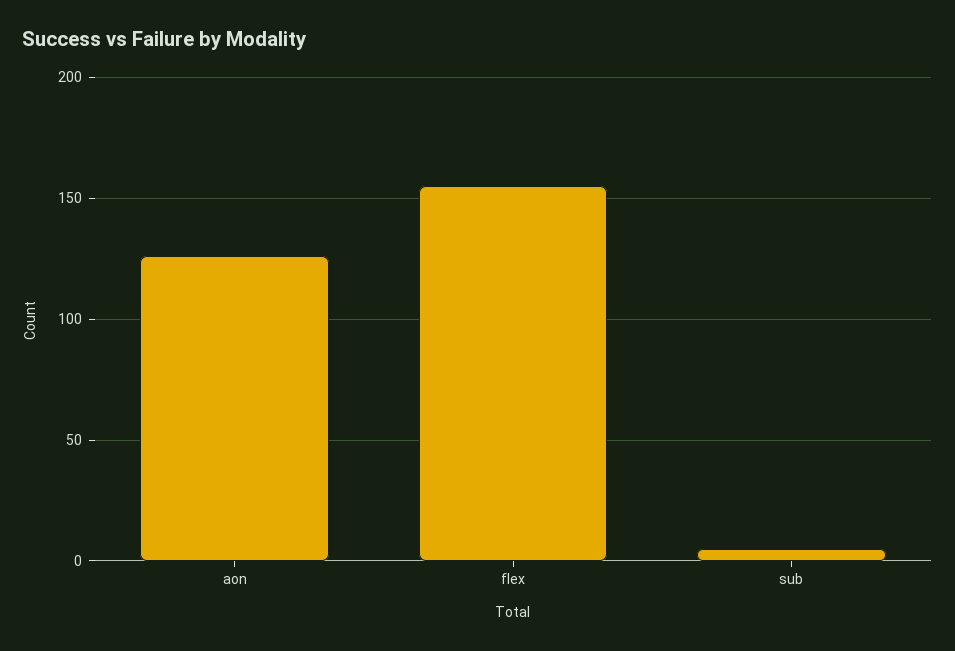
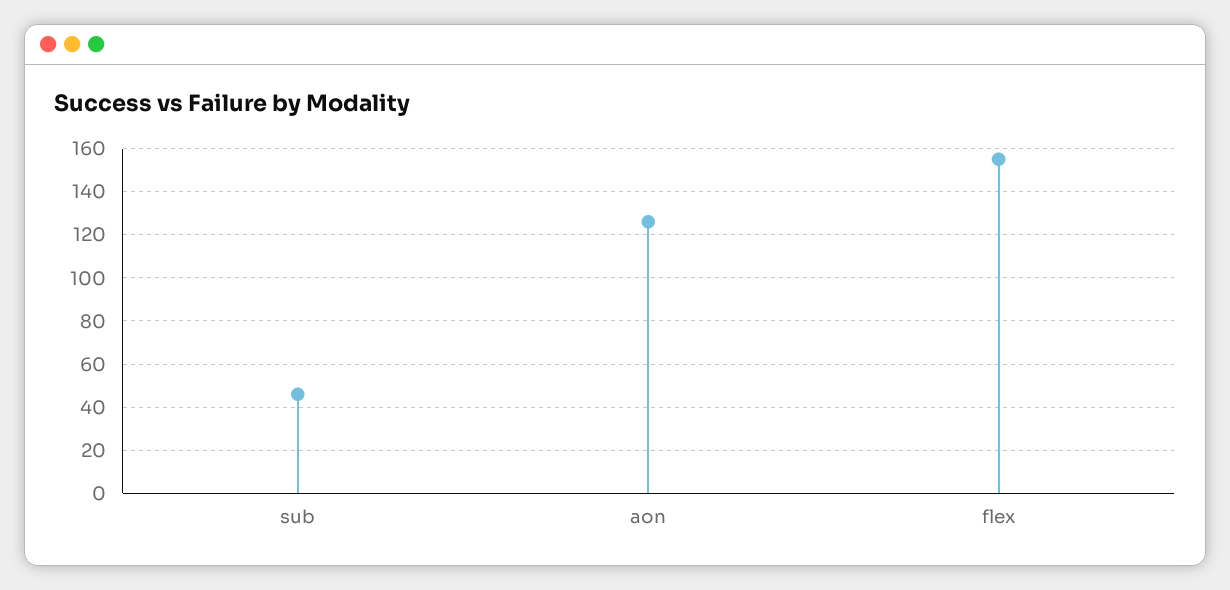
sub: 5 -> 45

